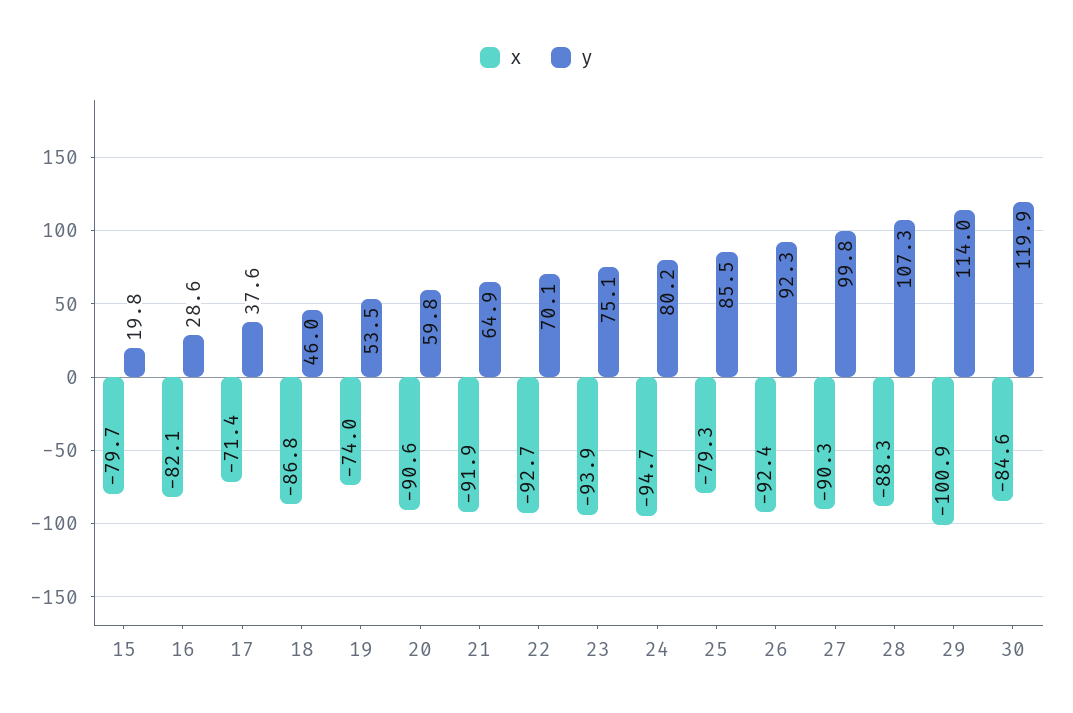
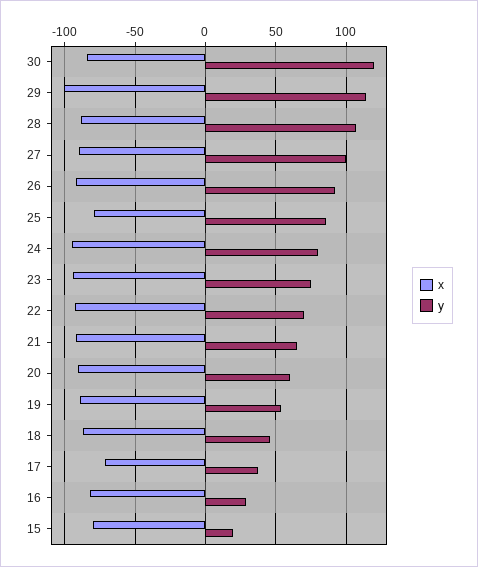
x, 19: -74 -> -90

